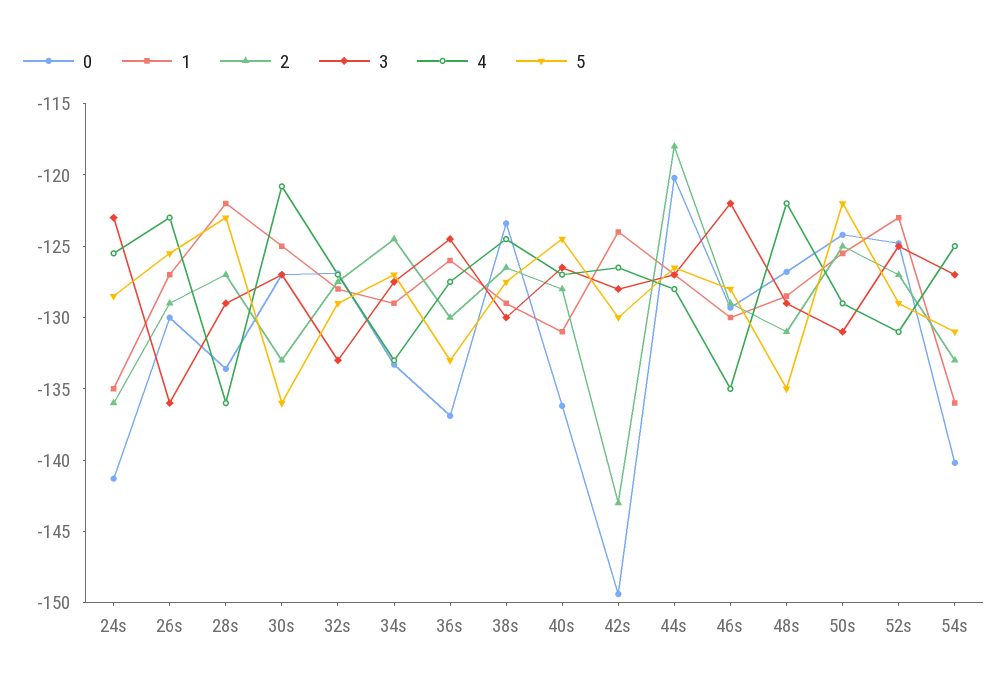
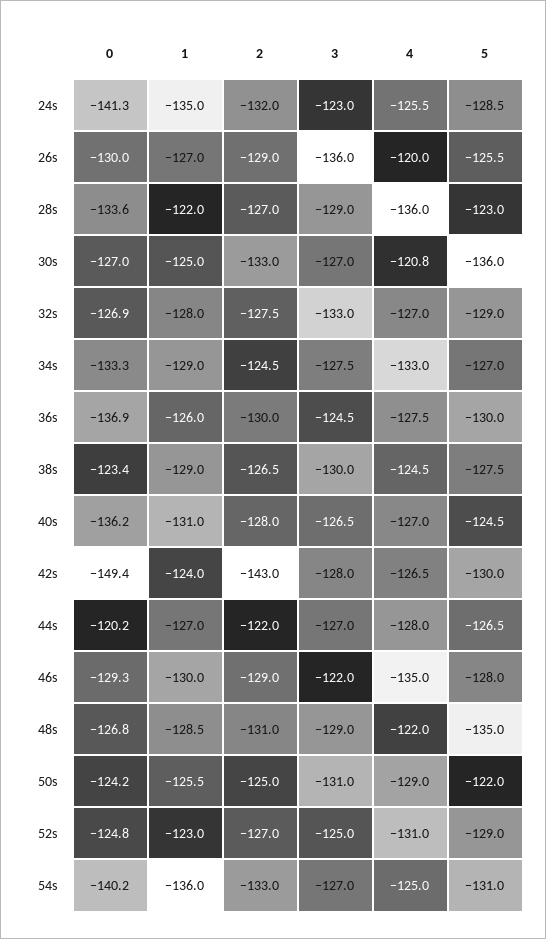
2, 24s: -136 -> -132
4, 26s: -123 -> -120
5, 36s: -133 -> -130
2, 44s: -118 -> -122

